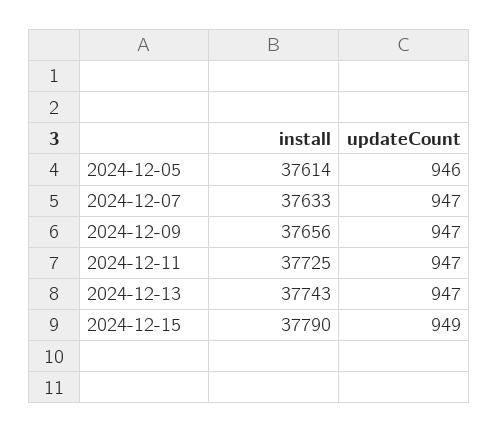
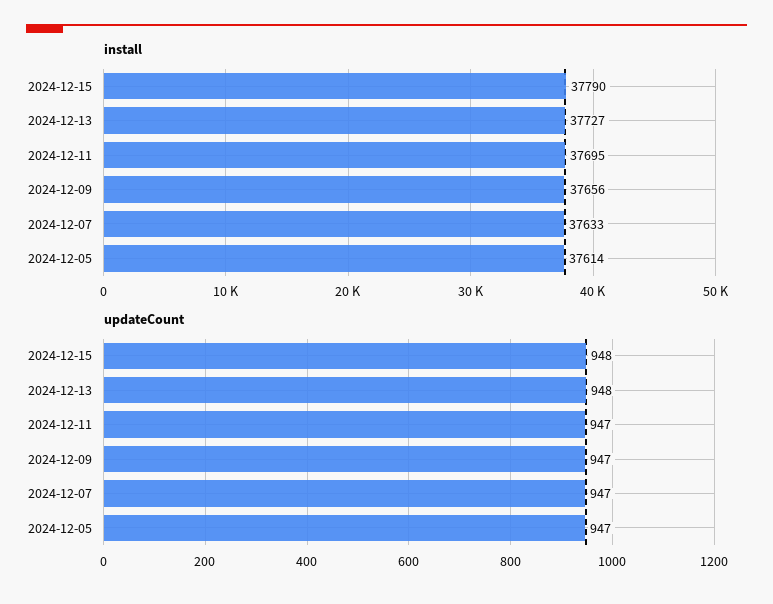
updateCount, 2024-12-05: 946 -> 947
install, 2024-12-11: 37725 -> 37695
install, 2024-12-13: 37743 -> 37727
updateCount, 2024-12-13: 947 -> 948
updateCount, 2024-12-15: 949 -> 948

